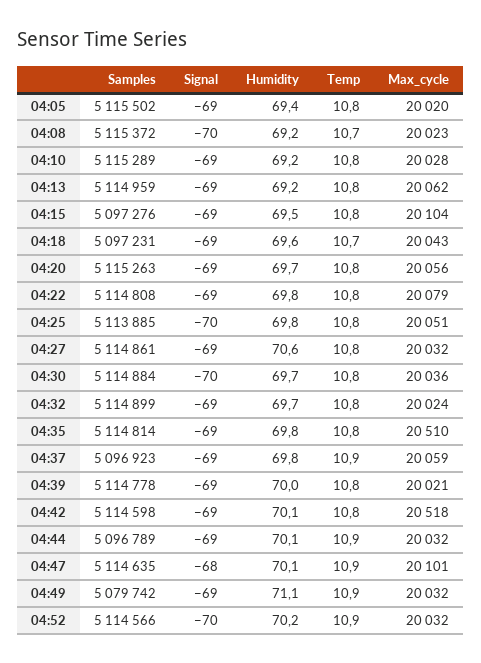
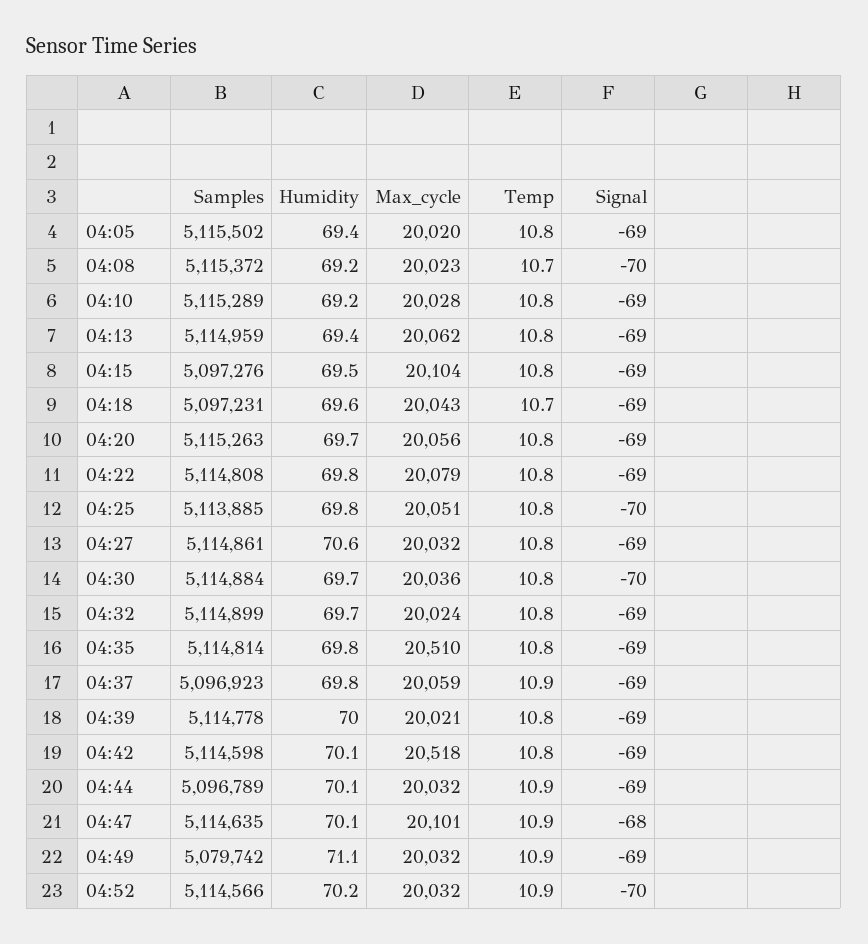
Humidity, 04:13: 69.2 -> 69.4

